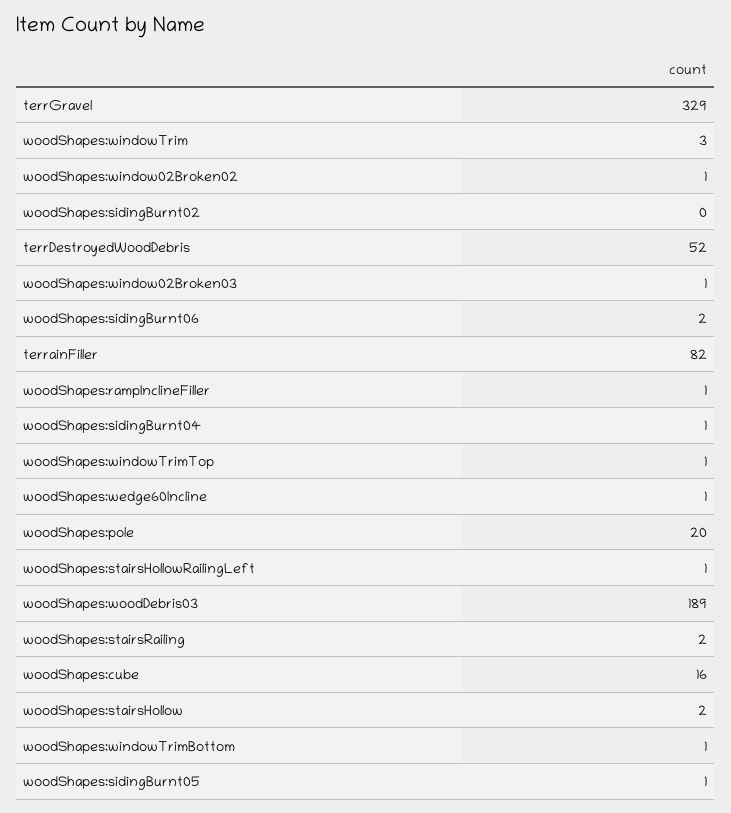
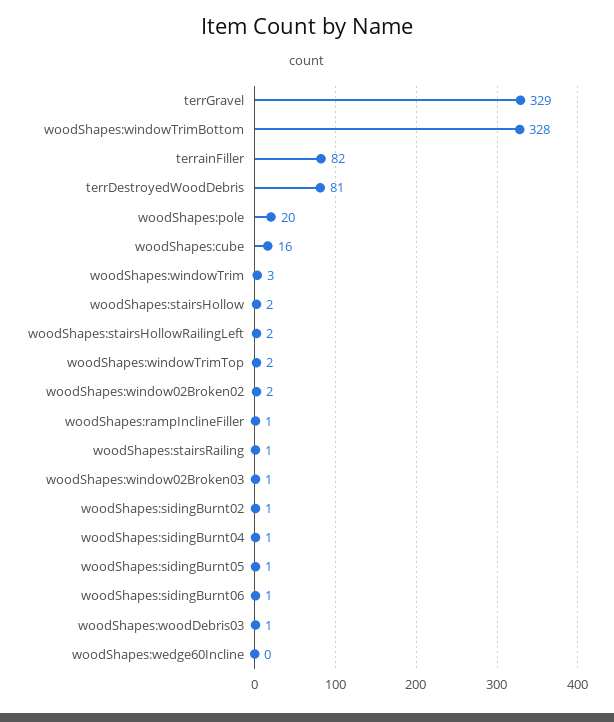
woodShapes:window02Broken02: 1 -> 2
woodShapes:sidingBurnt02: 0 -> 1
terrDestroyedWoodDebris: 52 -> 81
woodShapes:sidingBurnt06: 2 -> 1
woodShapes:windowTrimTop: 1 -> 2
woodShapes:wedge60Incline: 1 -> 0
woodShapes:stairsHollowRailingLeft: 1 -> 2
woodShapes:woodDebris03: 189 -> 1
woodShapes:stairsRailing: 2 -> 1
woodShapes:windowTrimBottom: 1 -> 328

